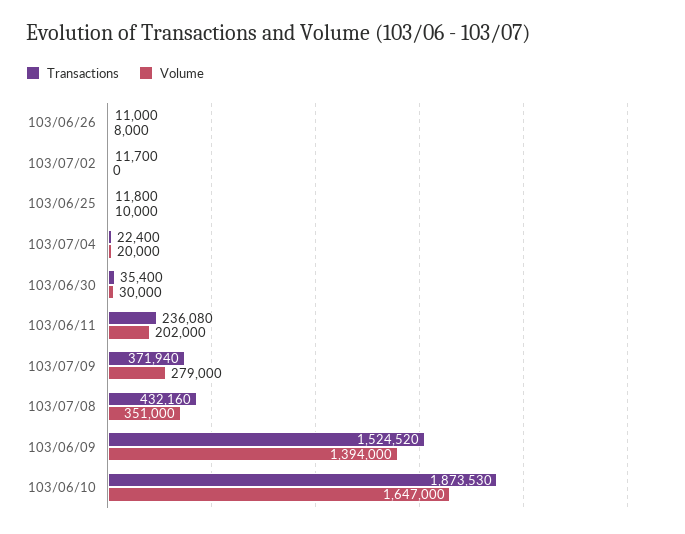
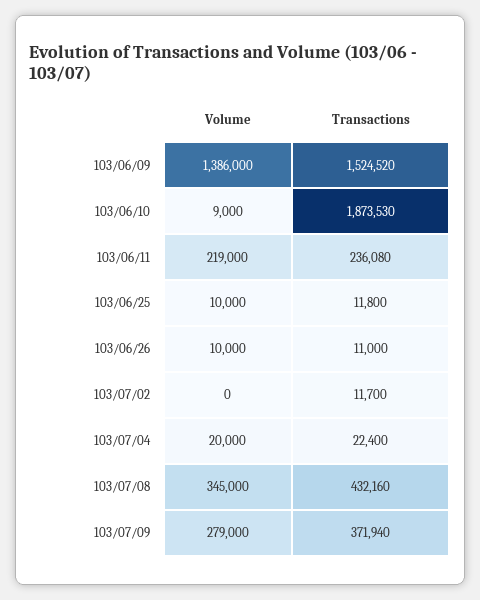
Volume, 103/06/26: 8000 -> 10000
Transactions, 103/06/30: 35400 -> none
Volume, 103/06/30: 30000 -> none
Volume, 103/06/11: 202000 -> 219000
Volume, 103/07/08: 351000 -> 345000
Volume, 103/06/09: 1394000 -> 1386000
Volume, 103/06/10: 1647000 -> 9000

